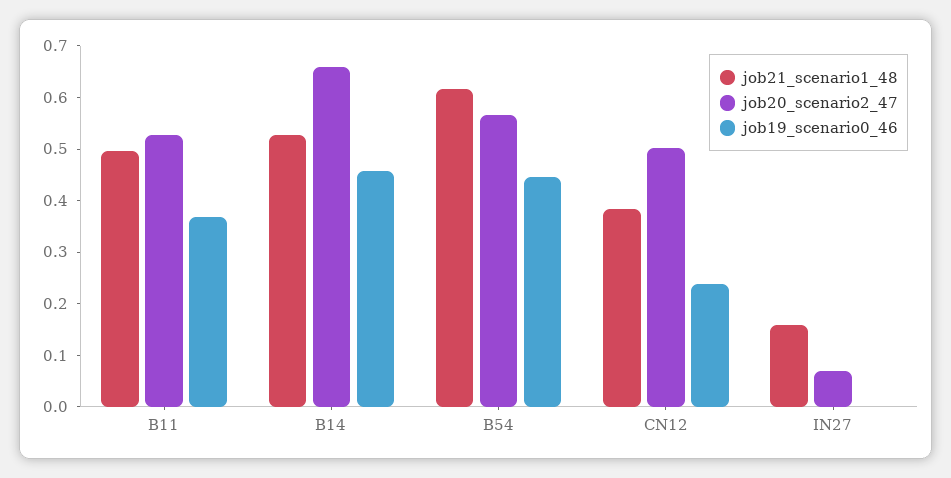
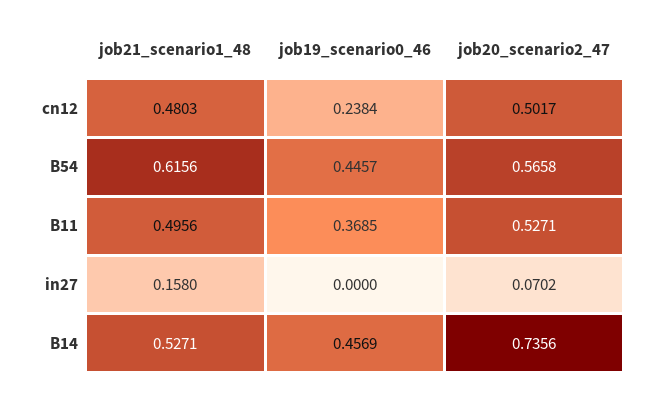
job20_scenario2_47, B14: 0.66 -> 0.7356
job21_scenario1_48, CN12: 0.38 -> 0.4803

